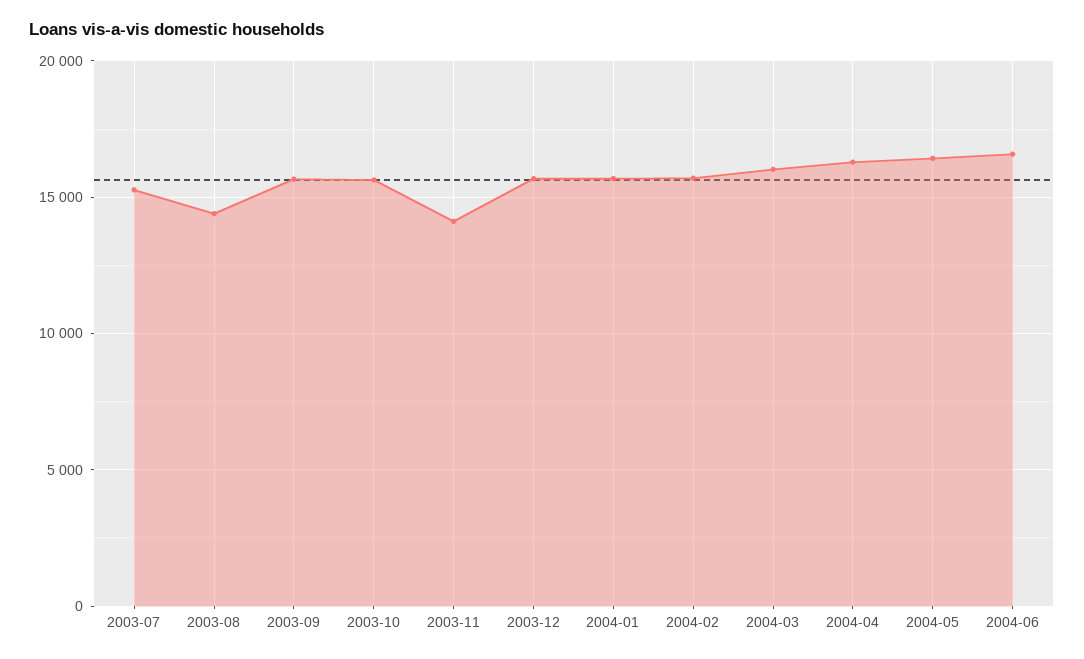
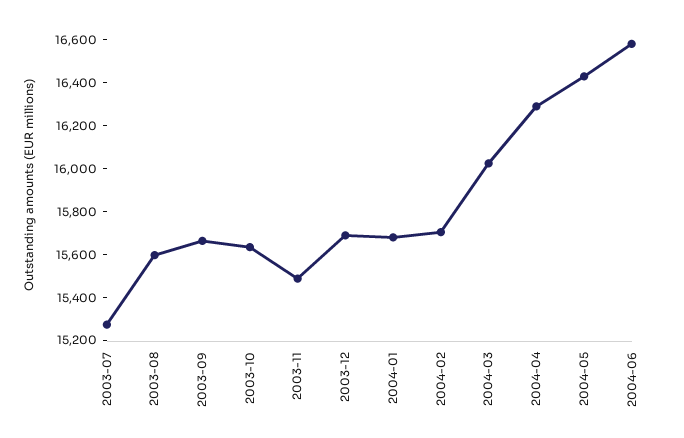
2003-08: 14500 -> 15600
2003-11: 14000 -> 15500

